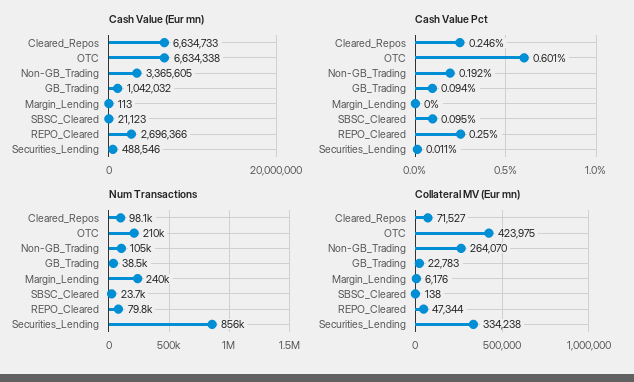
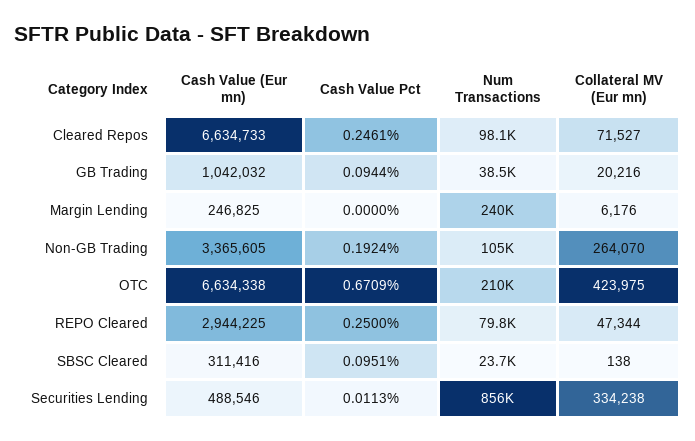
Cash Value (Eur mn), Margin_Lending: 113 -> 246825
Cash Value (Eur mn), SBSC_Cleared: 21123 -> 311416
Cash Value (Eur mn), REPO_Cleared: 2696366 -> 2944225
Cash Value Pct, OTC: 0.601 -> 0.6709
Collateral MV (Eur mn), GB_Trading: 22783 -> 20216

